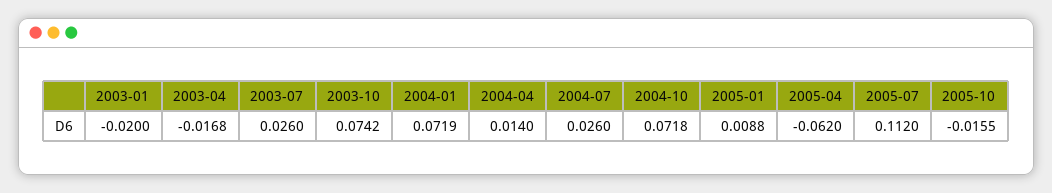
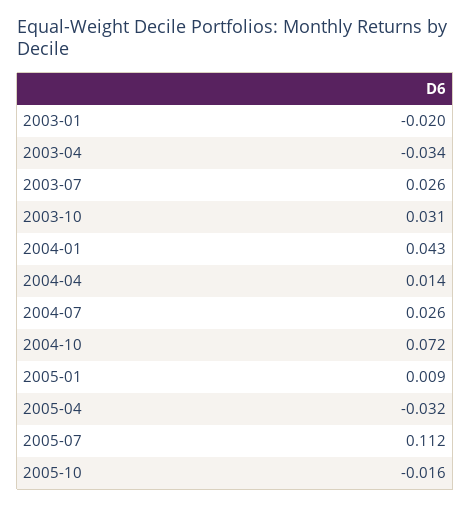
2003-04: -0.0168 -> -0.034
2003-10: 0.0742 -> 0.031
2004-01: 0.0719 -> 0.043
2005-04: -0.062 -> -0.032

